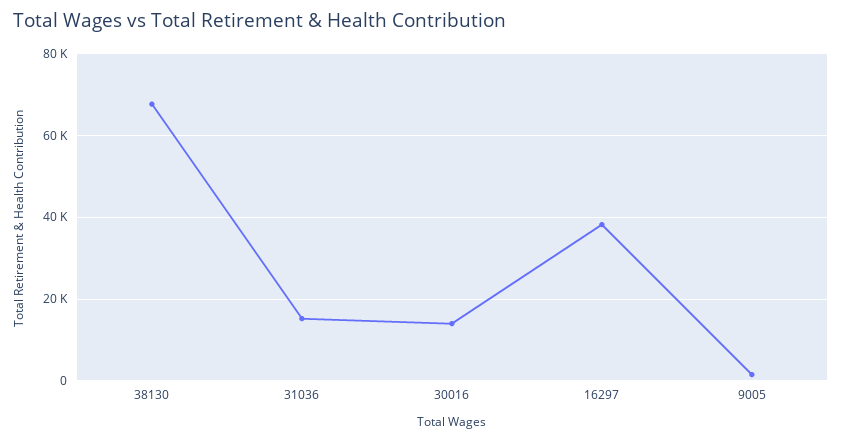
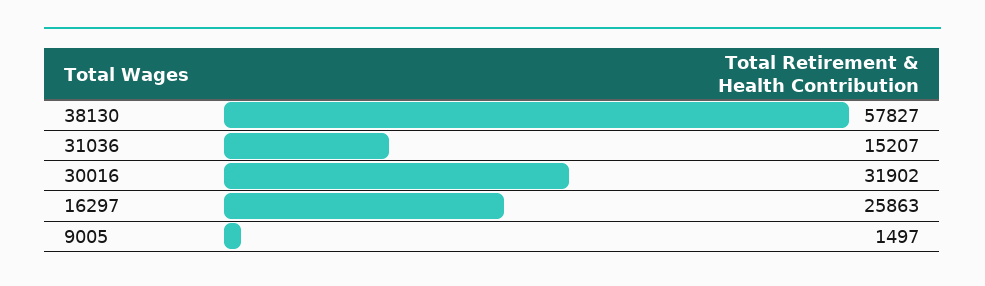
38130: 68000 -> 57827
30016: 14000 -> 31902
16297: 38000 -> 25863

